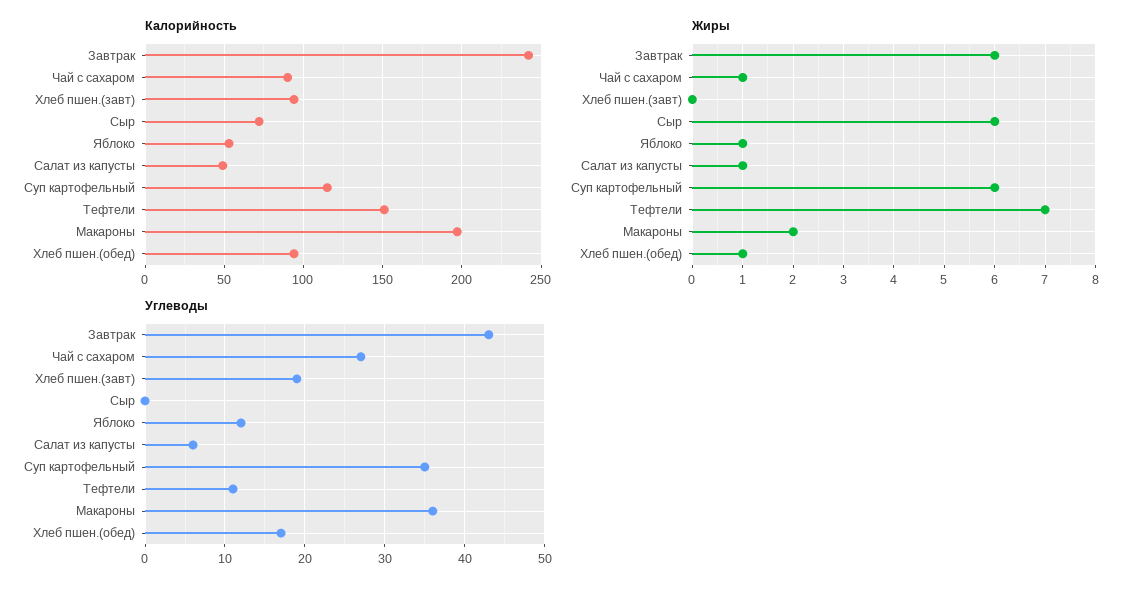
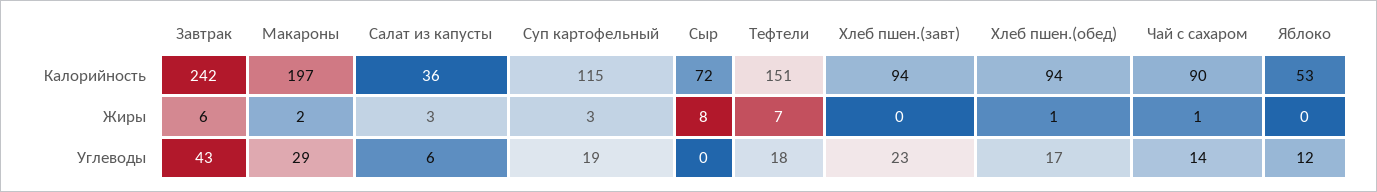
Калорийность, Салат из капусты: 50 -> 36
Жиры, Сыр: 6 -> 8
Жиры, Яблоко: 1 -> 0
Жиры, Салат из капусты: 1 -> 3
Жиры, Суп картофельный: 6 -> 3
Углеводы, Чай с сахаром: 27 -> 14
Углеводы, Хлеб пшен.(завт): 19 -> 23
Углеводы, Суп картофельный: 35 -> 19
Углеводы, Тефтели: 11 -> 18
Углеводы, Макароны: 36 -> 29

